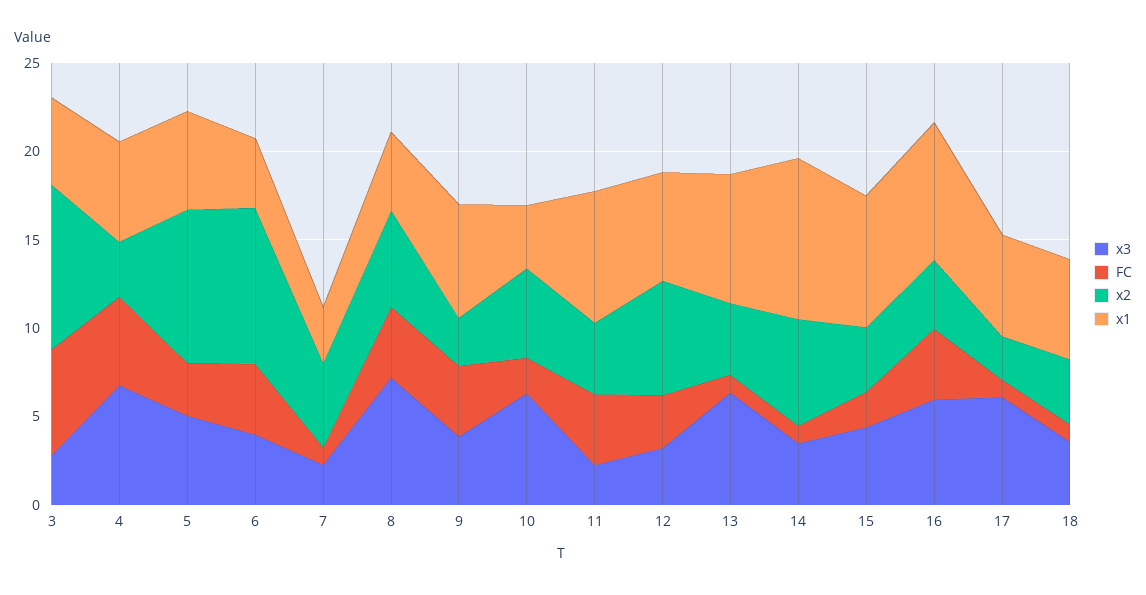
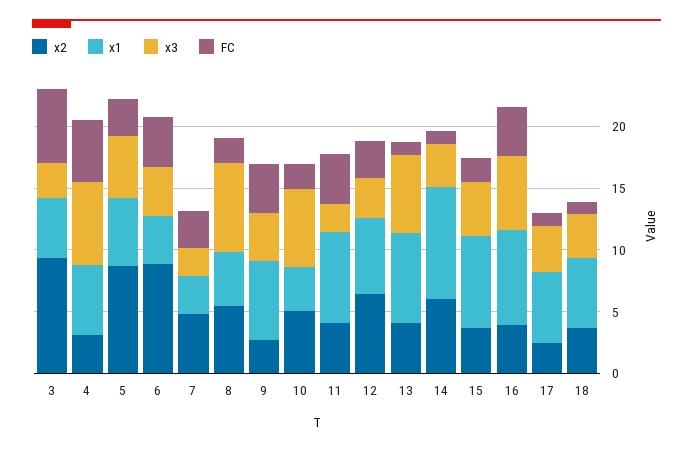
FC, 7: 1 -> 3
FC, 8: 4 -> 2
x3, 17: 6 -> 4

